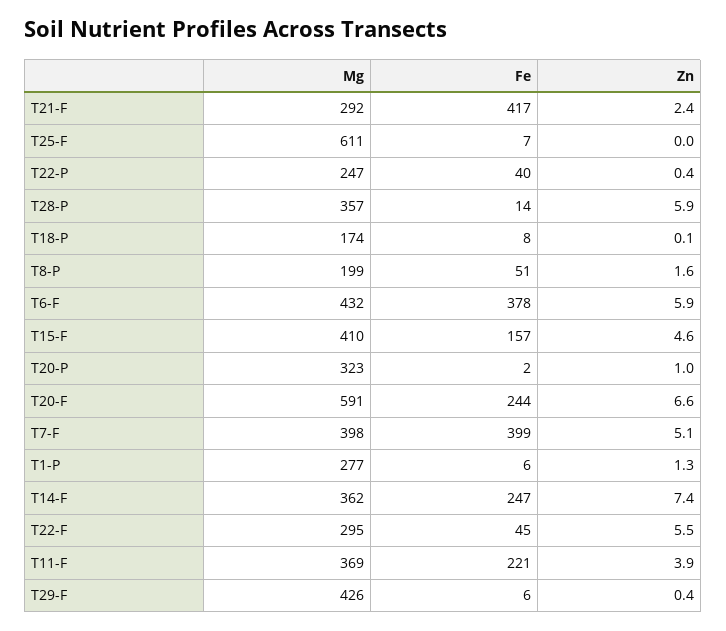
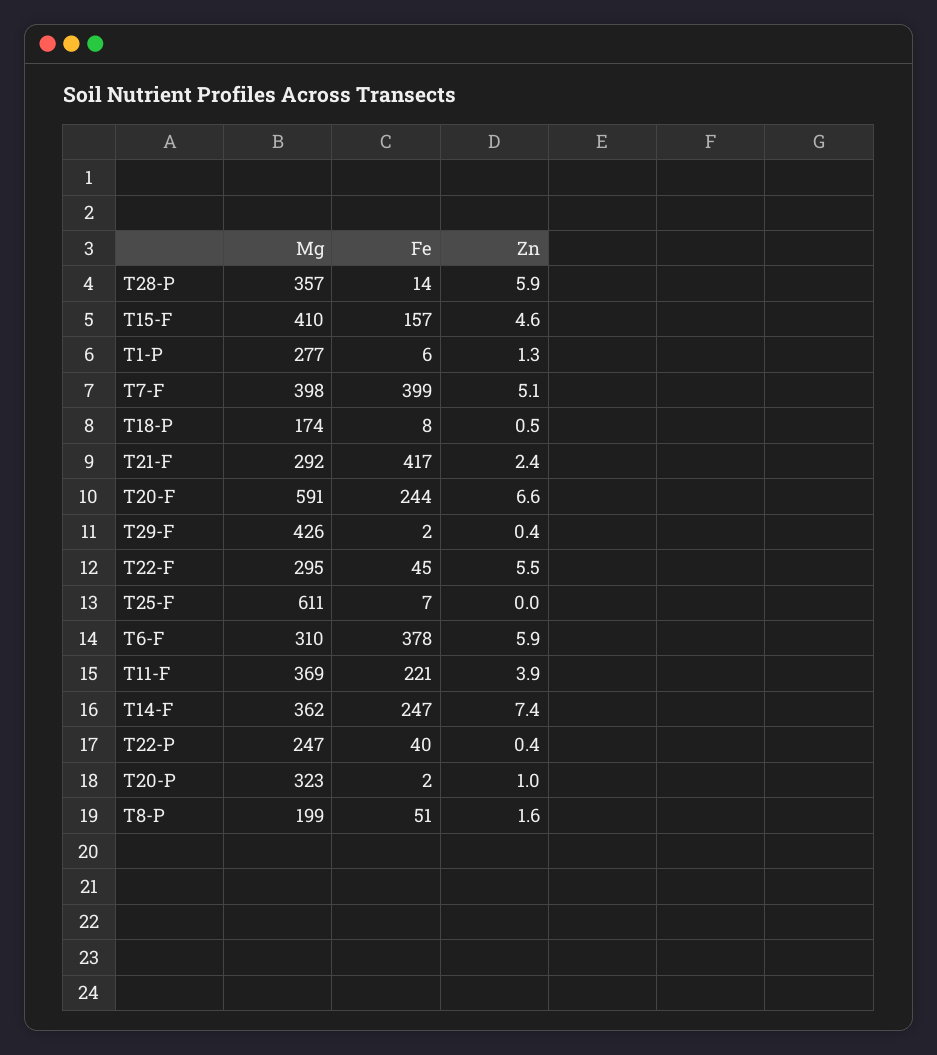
Zn, T18-P: 0.1 -> 0.5
Mg, T6-F: 432 -> 310
Fe, T29-F: 6 -> 2

